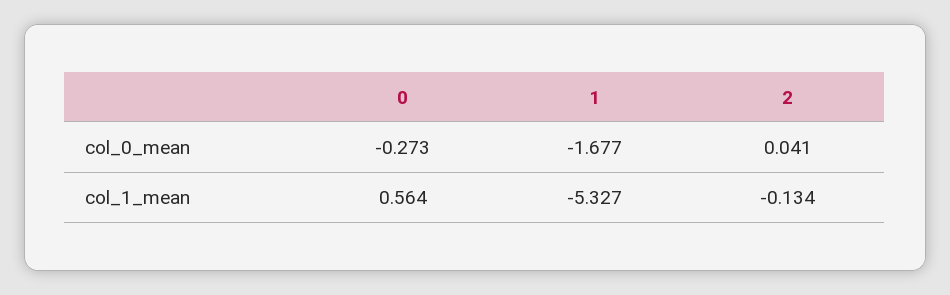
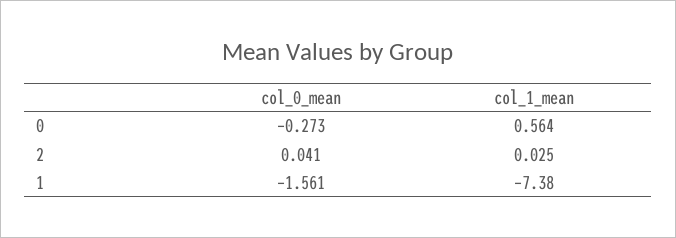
1, col_0_mean: -1.677 -> -1.561
1, col_1_mean: -5.327 -> -7.38
2, col_1_mean: -0.134 -> 0.025

